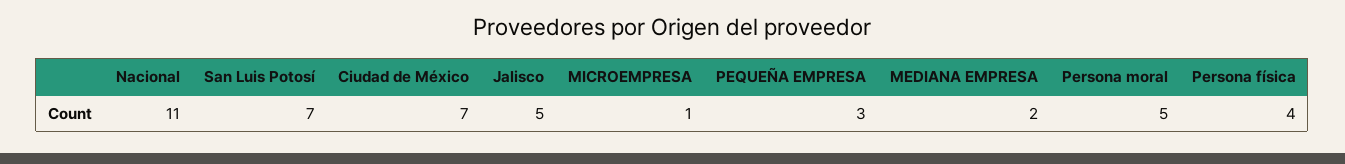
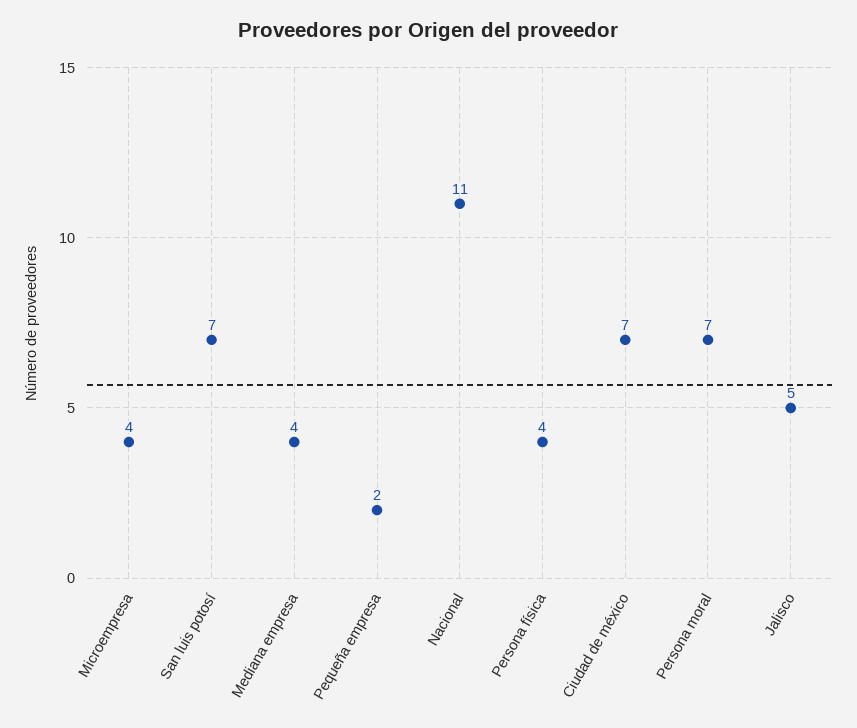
MICROEMPRESA: 1 -> 4
PEQUEÑA EMPRESA: 3 -> 2
MEDIANA EMPRESA: 2 -> 4
Persona moral: 5 -> 7

